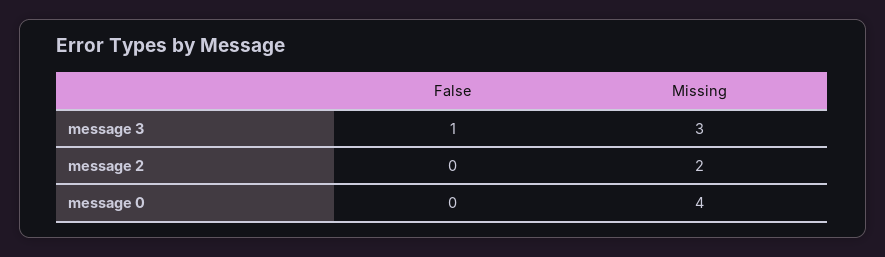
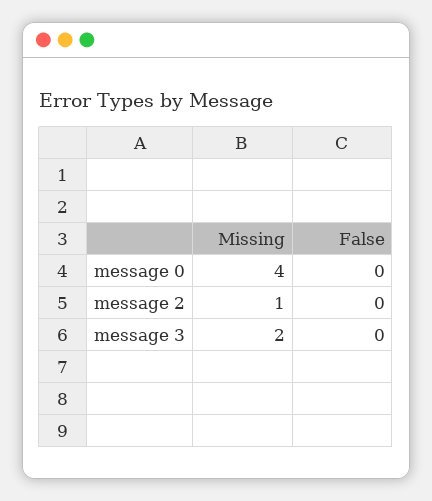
False, message 3: 1 -> 0
Missing, message 3: 3 -> 2
Missing, message 2: 2 -> 1

